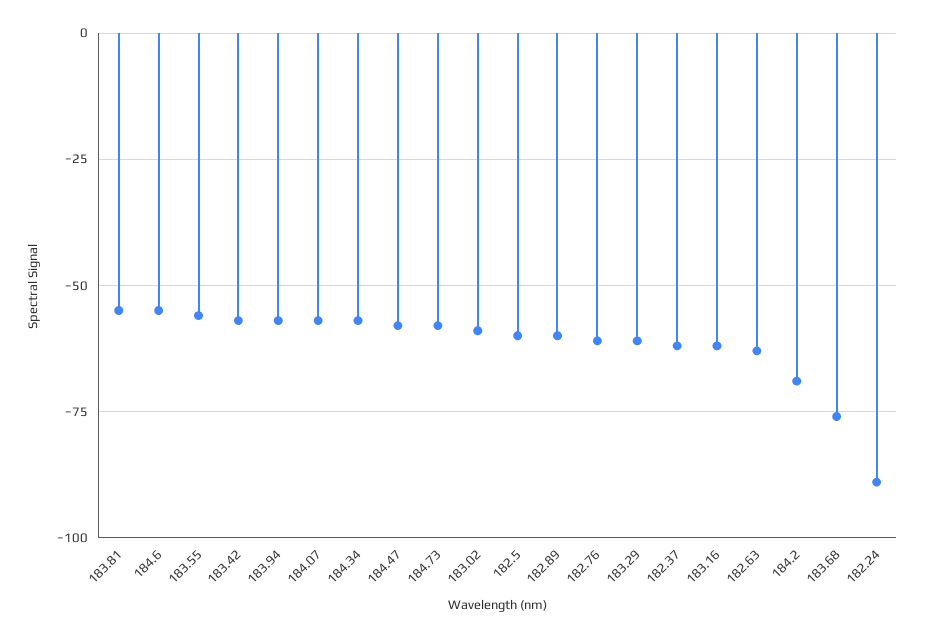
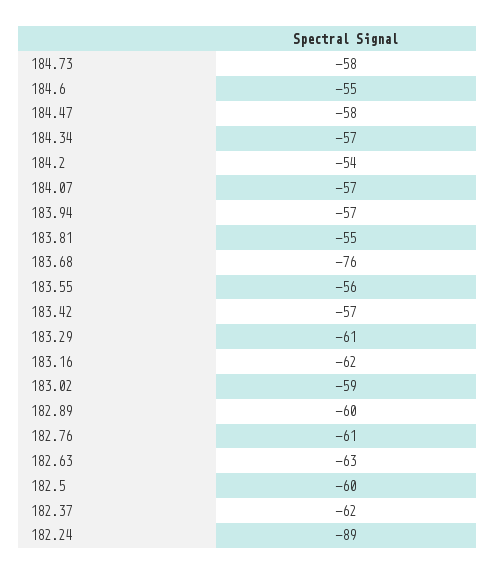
184.2: -70 -> -54

